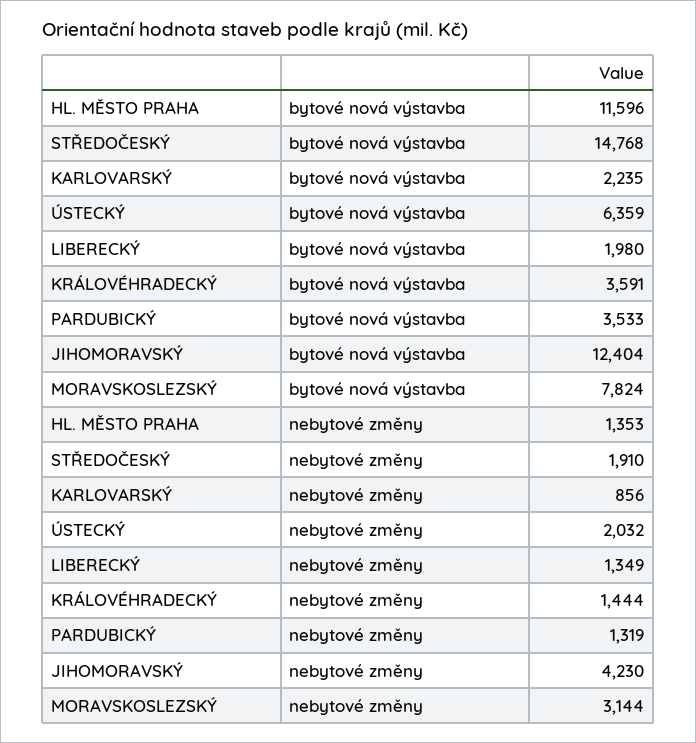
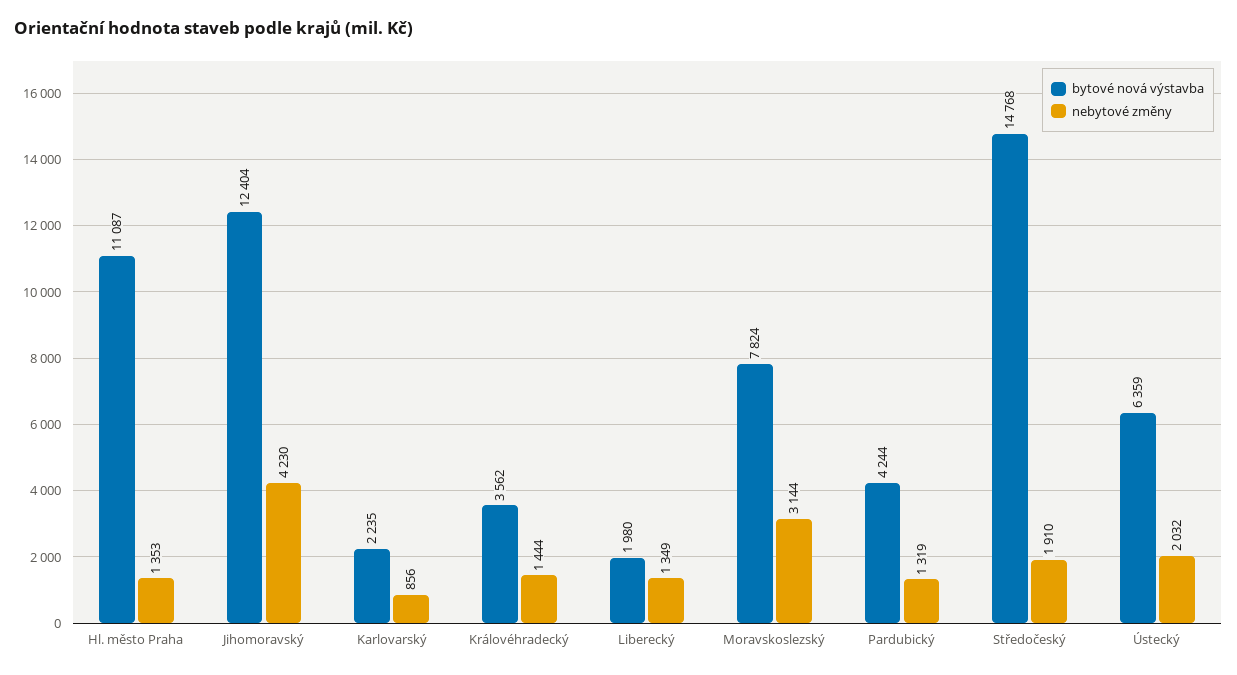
bytové nová výstavba, HL. MĚSTO PRAHA: 11596 -> 11087
bytové nová výstavba, KRÁLOVÉHRADECKÝ: 3591 -> 3562
bytové nová výstavba, PARDUBICKÝ: 3533 -> 4244

